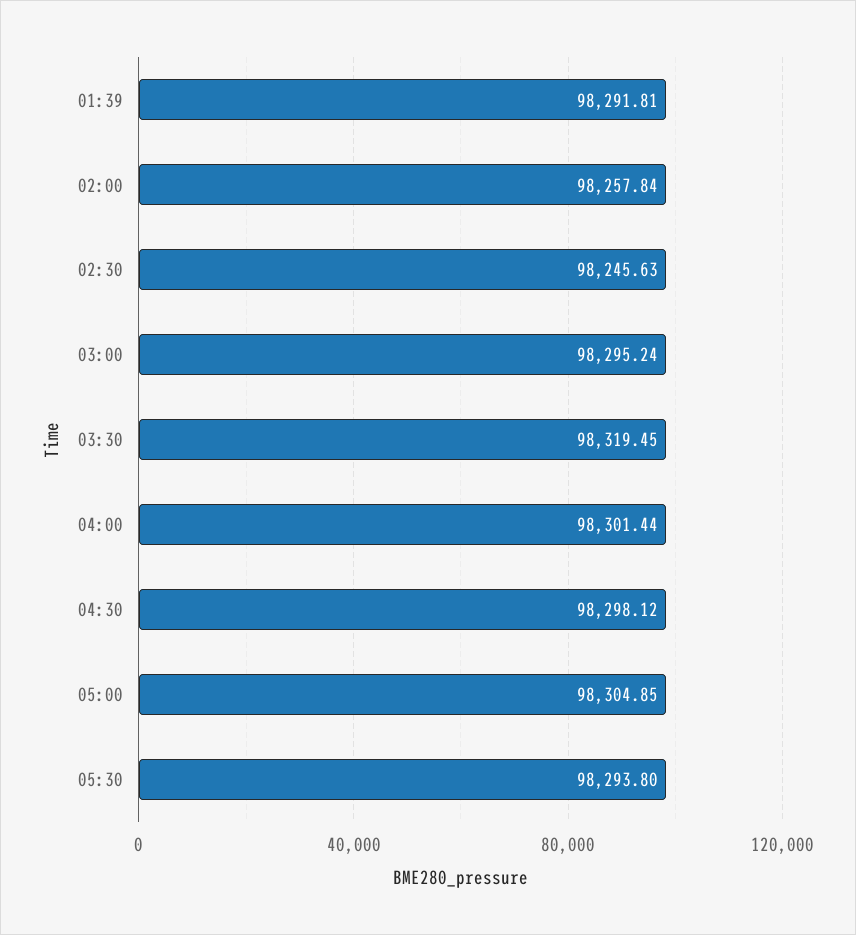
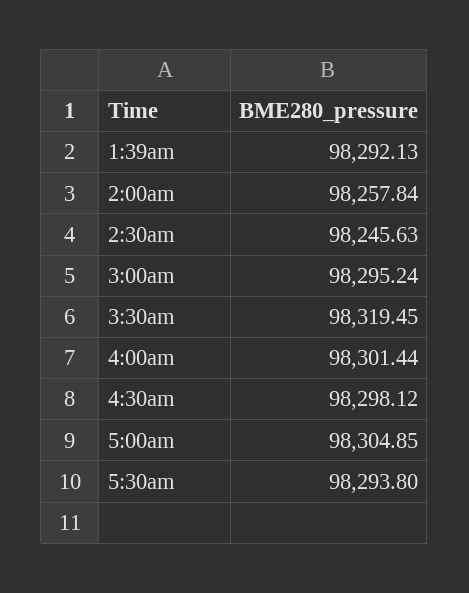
01:39: 98291.81 -> 98292.13

